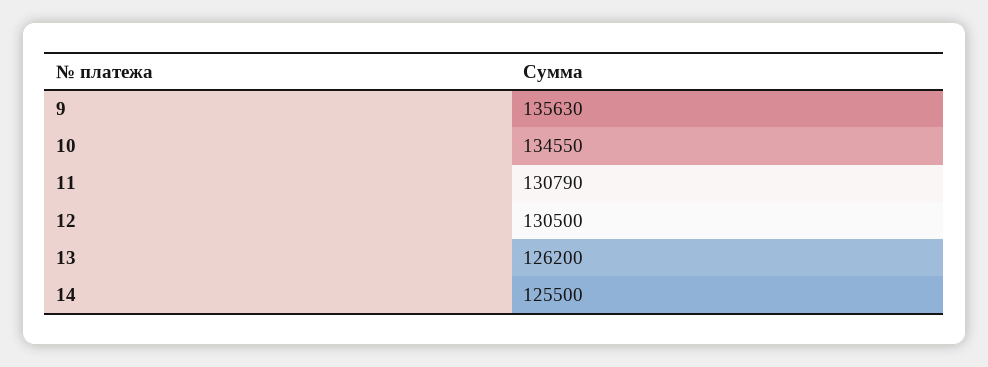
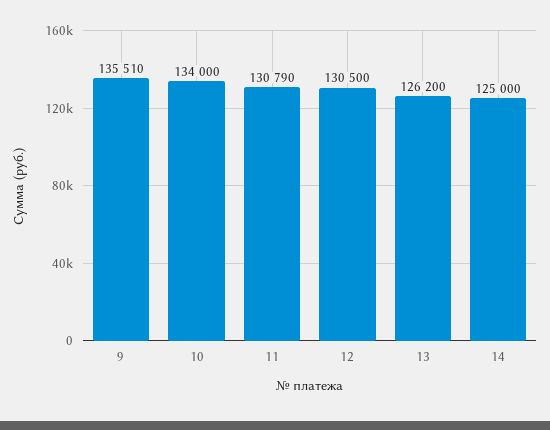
9: 135630 -> 135510
10: 134550 -> 134000
14: 125500 -> 125000

